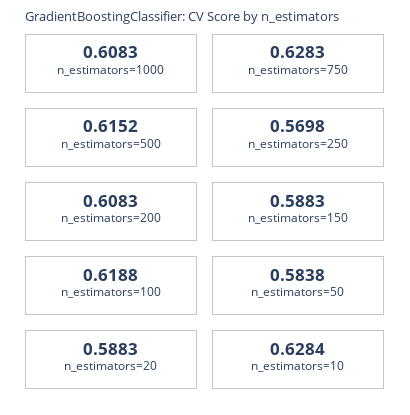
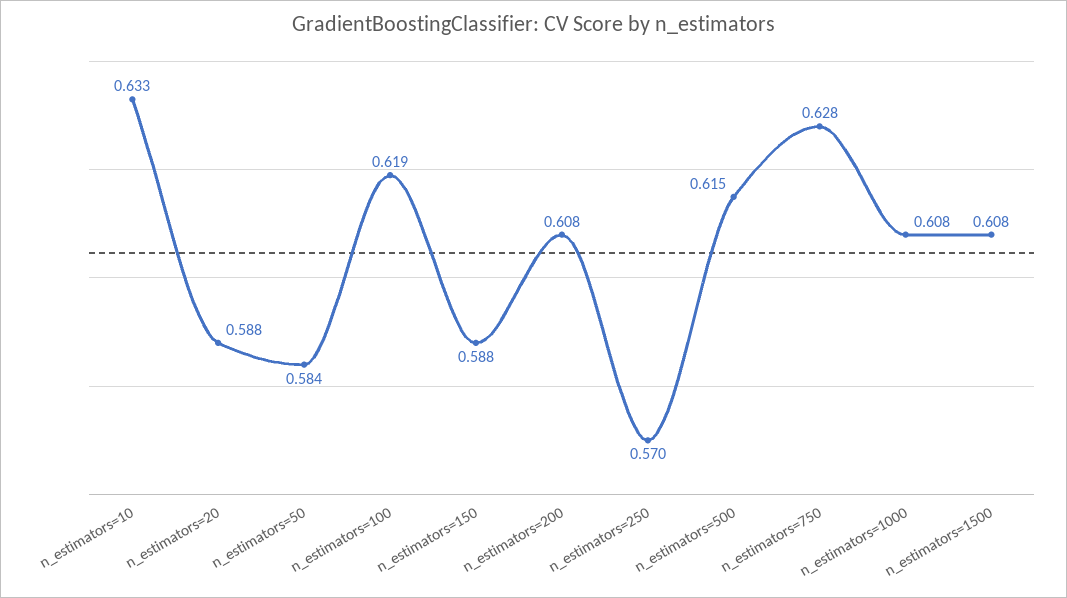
n_estimators=10: 0.6284 -> 0.633
n_estimators=1500: none -> 0.608

